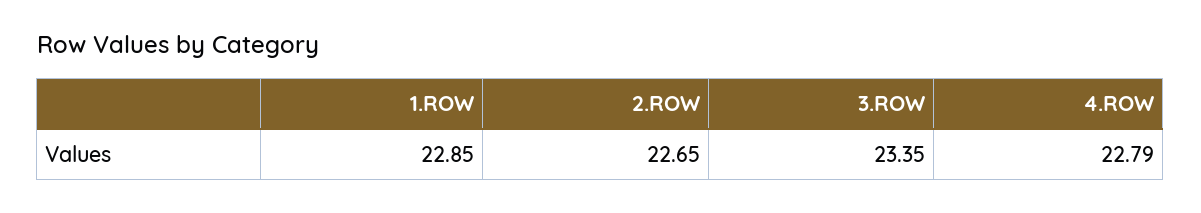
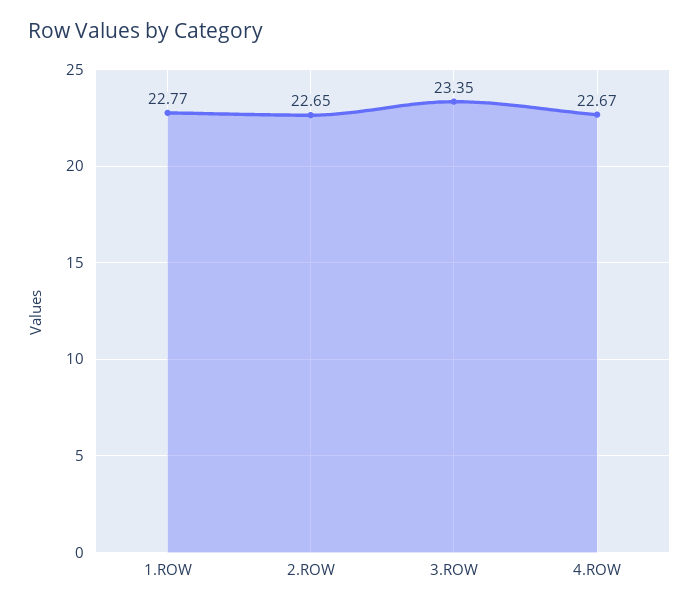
1.ROW: 22.85 -> 22.77
4.ROW: 22.79 -> 22.67

